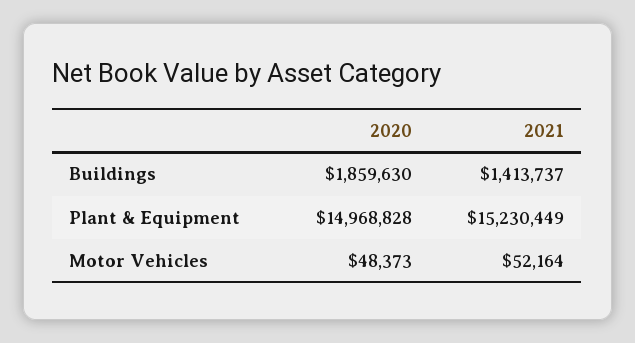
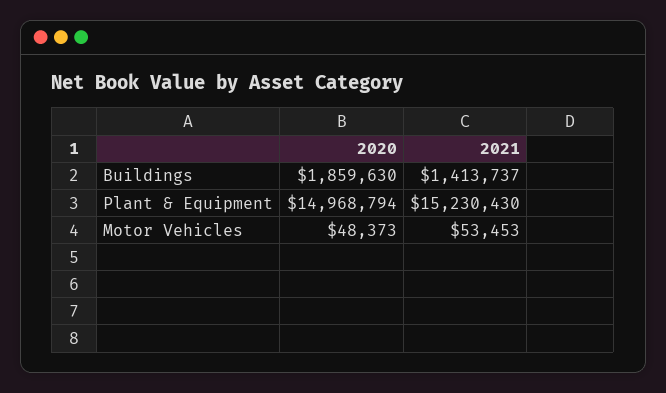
2020, Plant & Equipment: 14968828 -> 14968794
2021, Plant & Equipment: 15230449 -> 15230430
2021, Motor Vehicles: 52164 -> 53453

